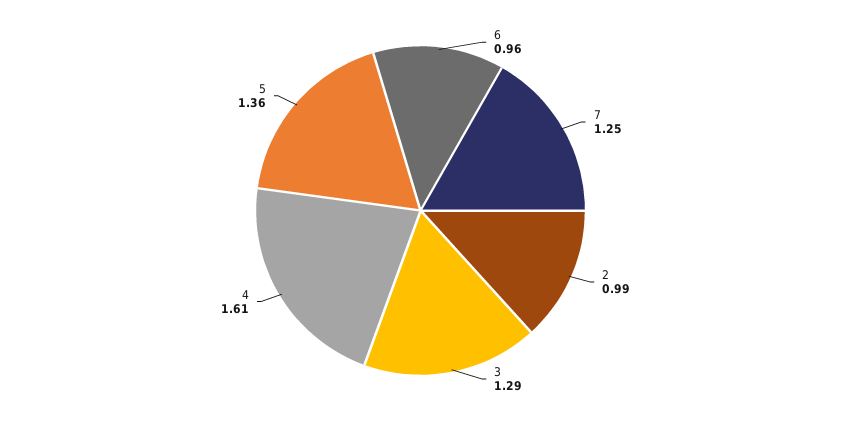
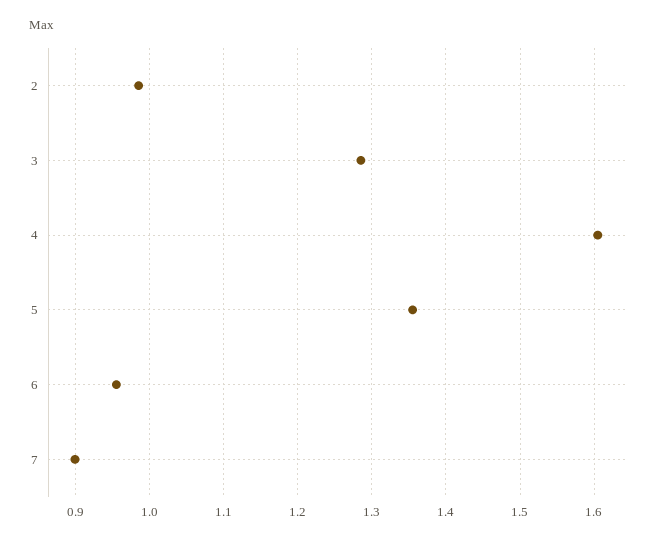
7: 1.25 -> 0.9

